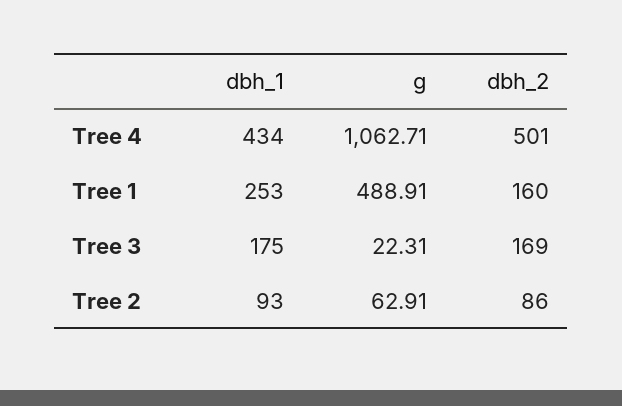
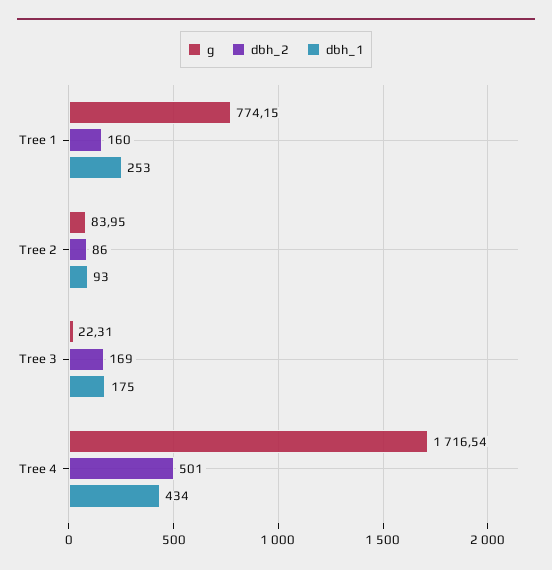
g, Tree 4: 1062.71 -> 1716.54
g, Tree 1: 488.91 -> 774.15
g, Tree 2: 62.91 -> 83.95

